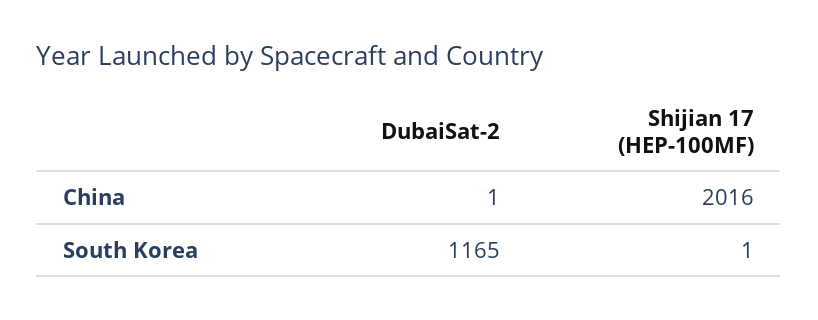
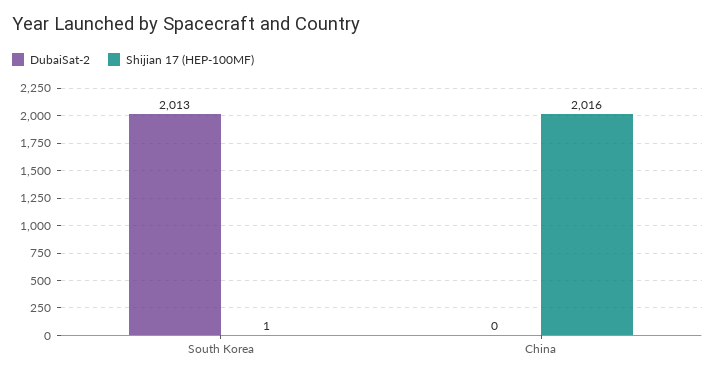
DubaiSat-2, China: 1 -> 0
DubaiSat-2, South Korea: 1165 -> 2013

